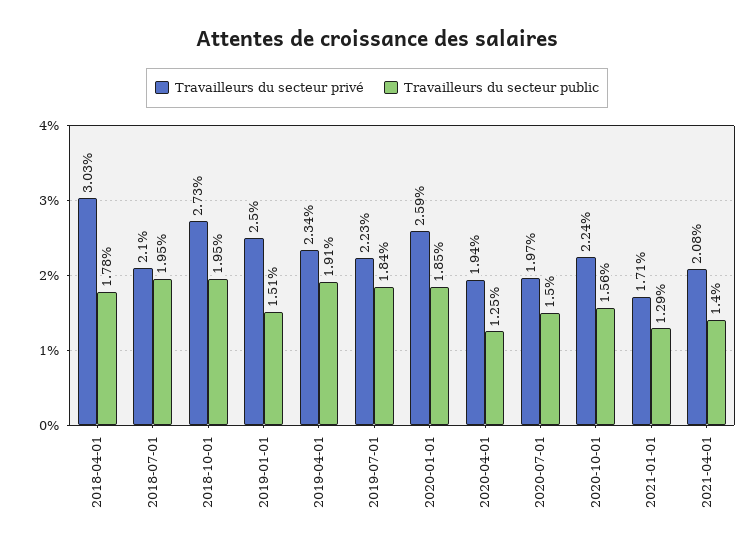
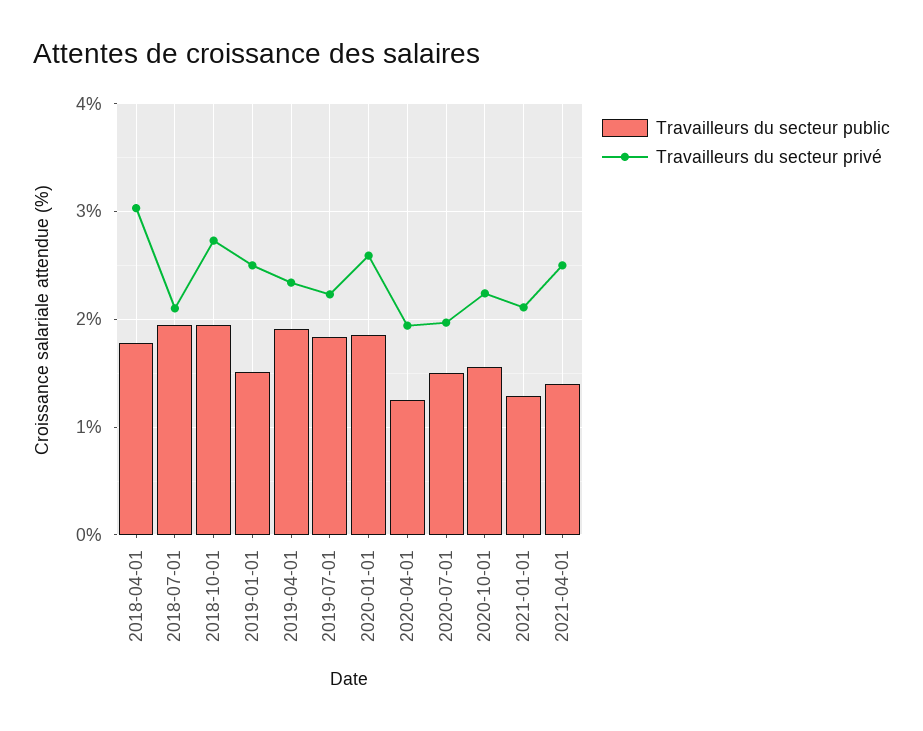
Travailleurs du secteur privé, 2021-01-01: 1.71 -> 2.1
Travailleurs du secteur privé, 2021-04-01: 2.08 -> 2.5

